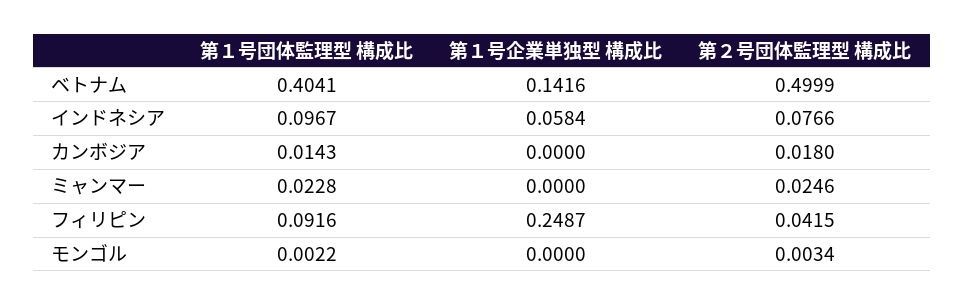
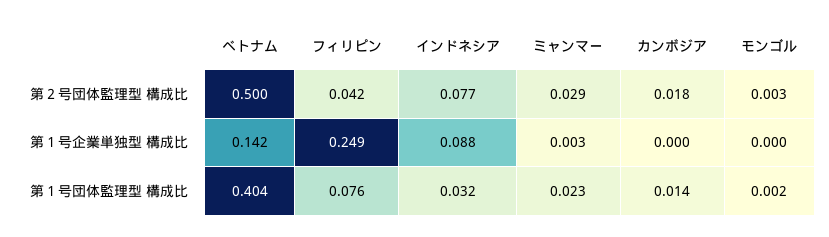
第１号団体監理型 構成比, インドネシア: 0.0967 -> 0.032
第１号企業単独型 構成比, インドネシア: 0.0584 -> 0.088
第１号企業単独型 構成比, ミャンマー: 0 -> 0.003
第２号団体監理型 構成比, ミャンマー: 0.0246 -> 0.029
第１号団体監理型 構成比, フィリピン: 0.0916 -> 0.076

